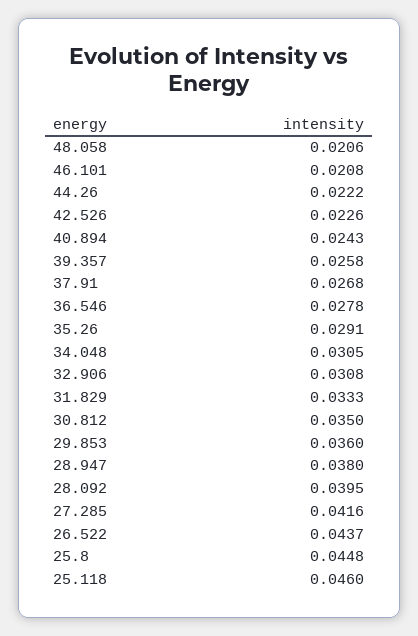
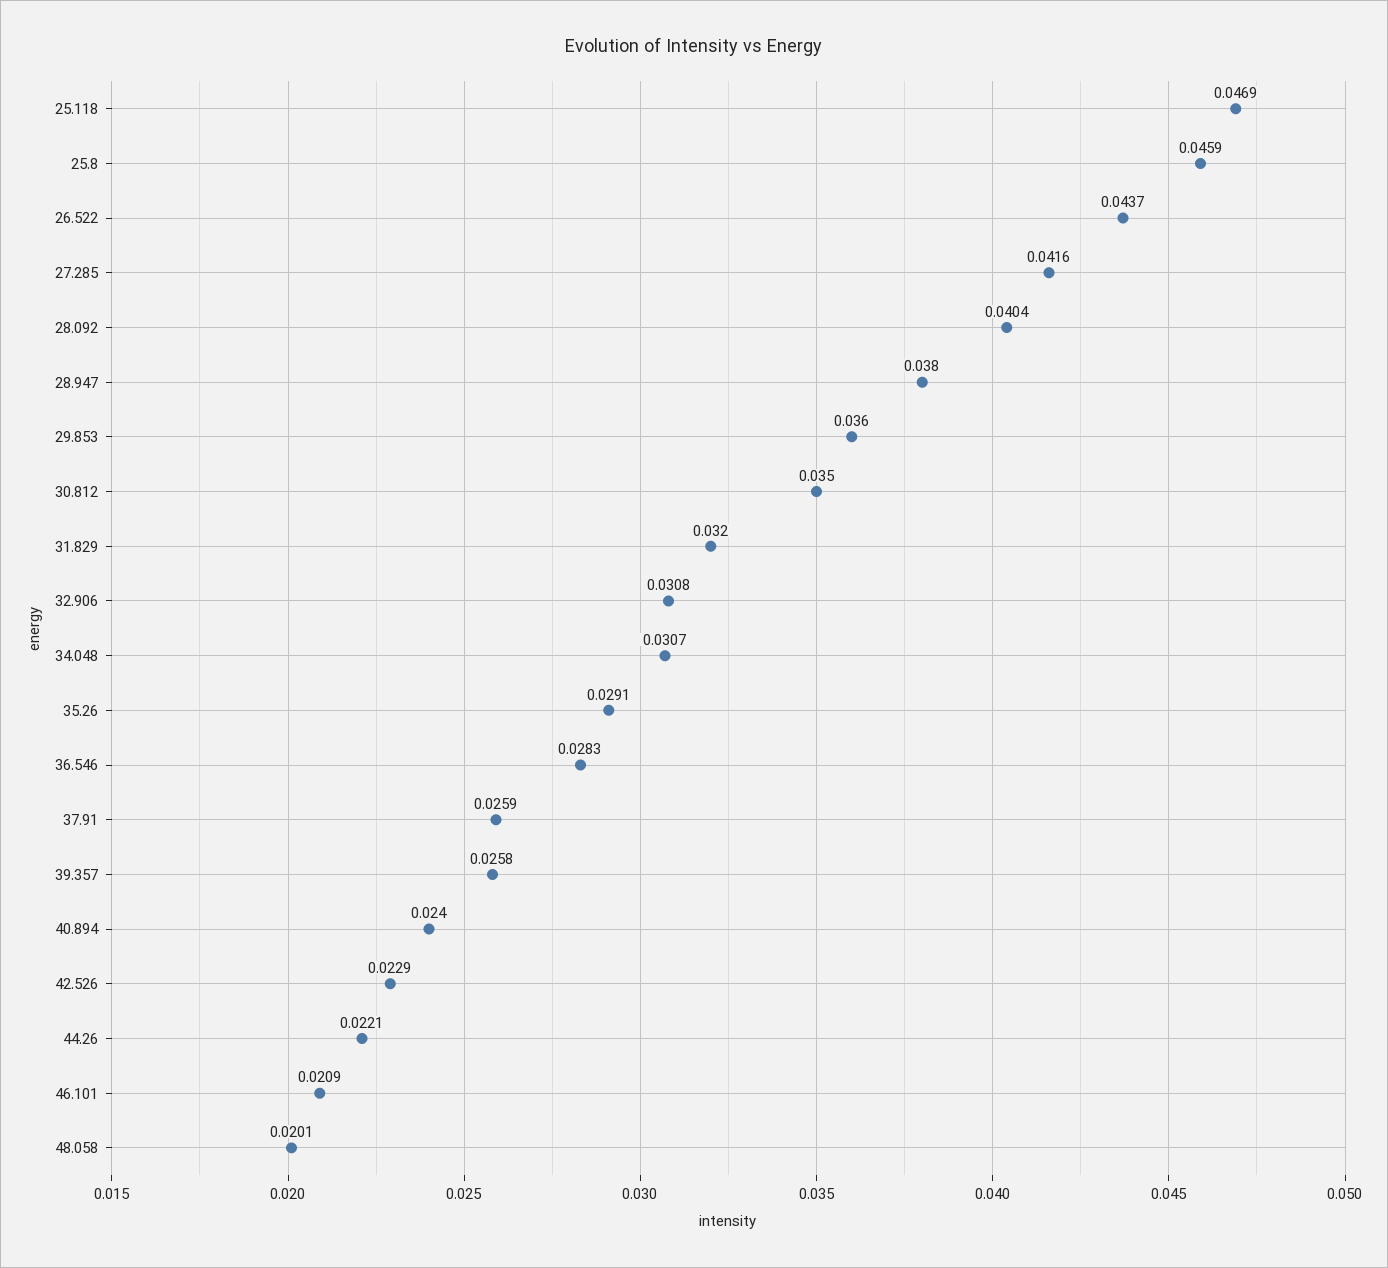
48.058: 0.0206 -> 0.0201
46.101: 0.0208 -> 0.0209
44.26: 0.0222 -> 0.0221
42.526: 0.0226 -> 0.0229
40.894: 0.0243 -> 0.024
37.91: 0.0268 -> 0.0259
36.546: 0.0278 -> 0.0283
34.048: 0.0305 -> 0.0307
31.829: 0.0333 -> 0.032
28.092: 0.0395 -> 0.0404
25.8: 0.0448 -> 0.0459
25.118: 0.046 -> 0.0469

